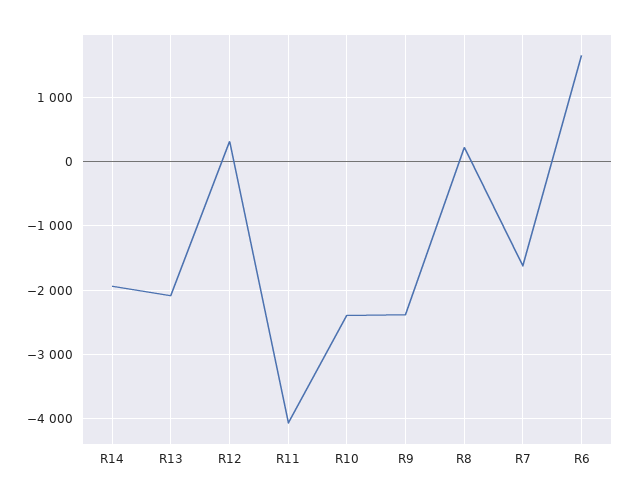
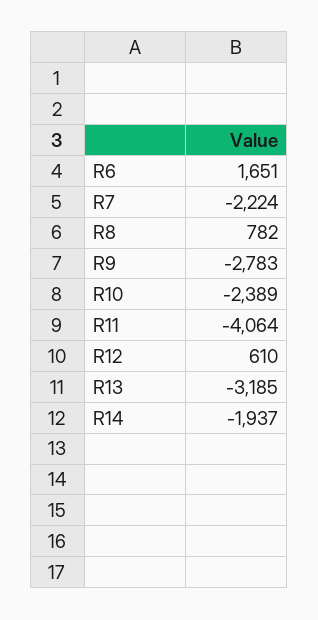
R13: -2100 -> -3185
R12: 300 -> 610
R9: -2400 -> -2783
R8: 200 -> 782
R7: -1600 -> -2224

